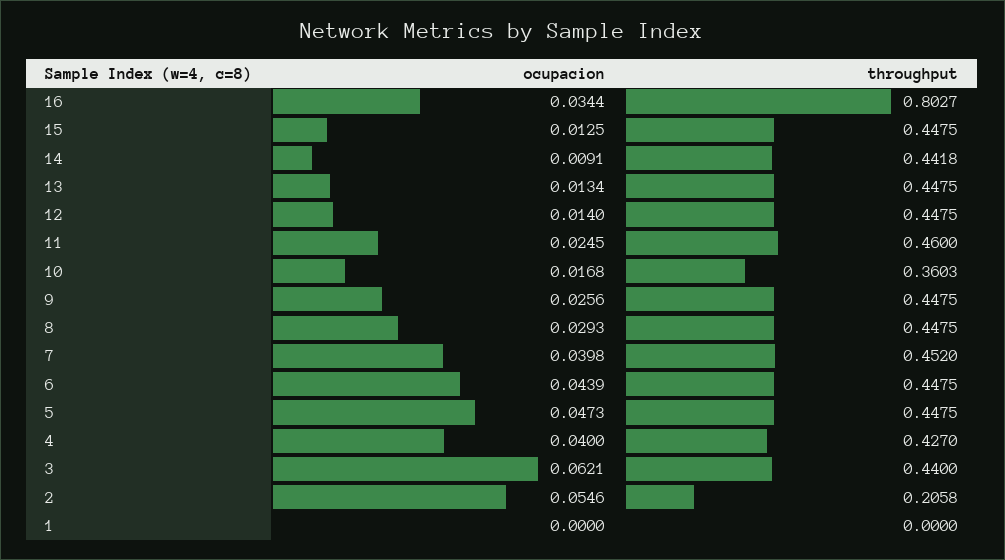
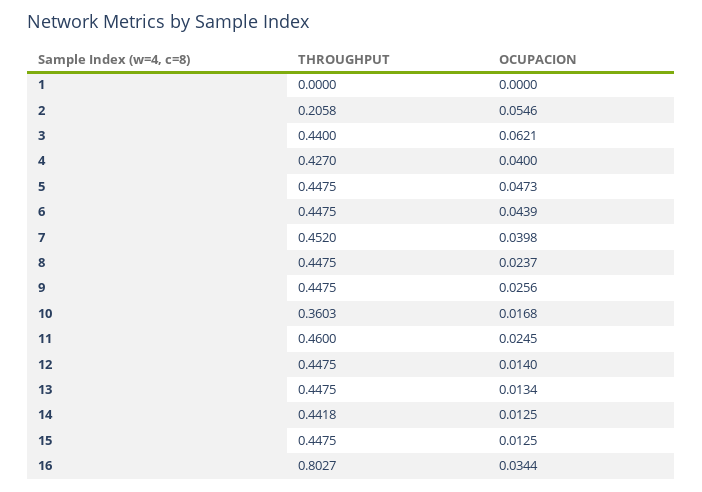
ocupacion, 14: 0.0091 -> 0.0125
ocupacion, 8: 0.0293 -> 0.0237

